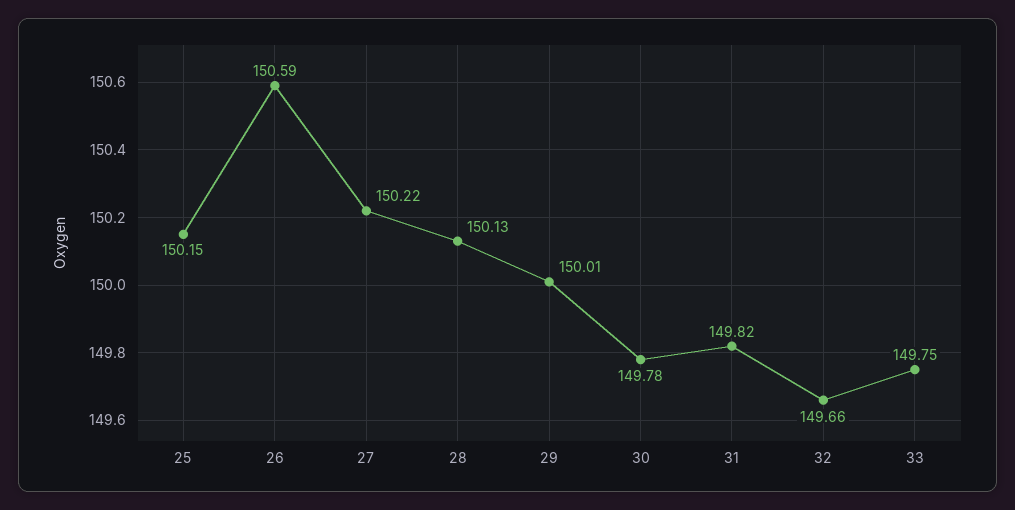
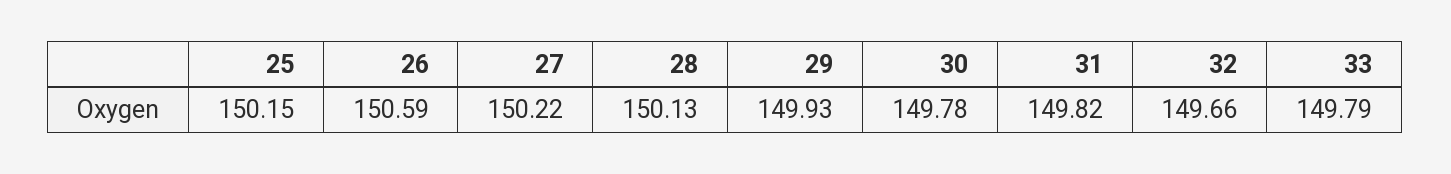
29: 150.01 -> 149.93
33: 149.75 -> 149.79

